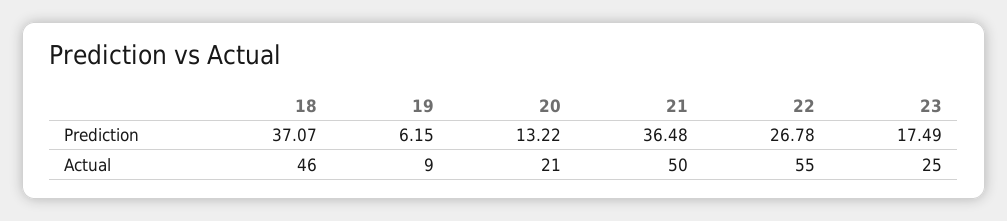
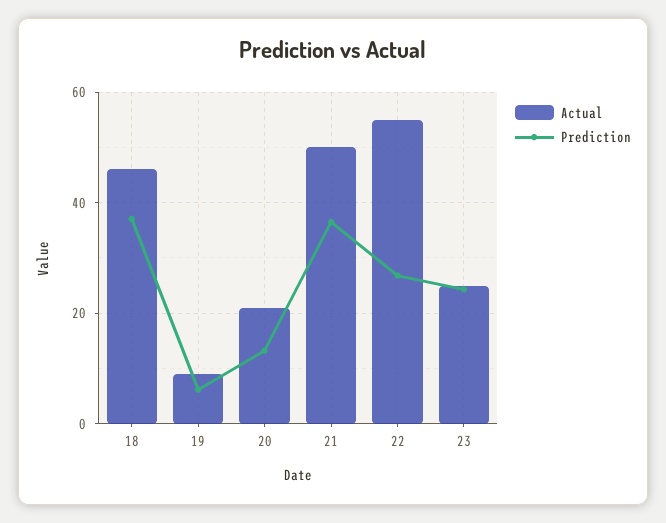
Prediction, 23: 17.49 -> 24

